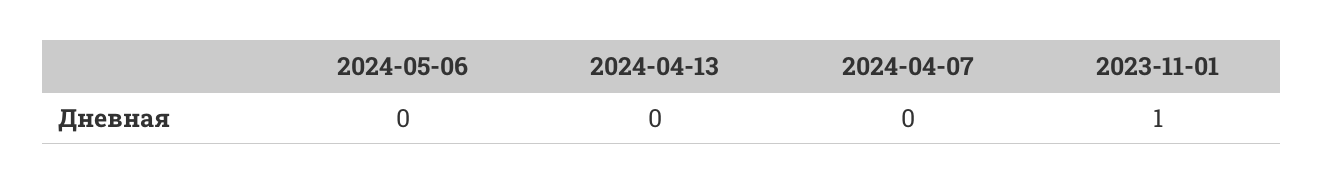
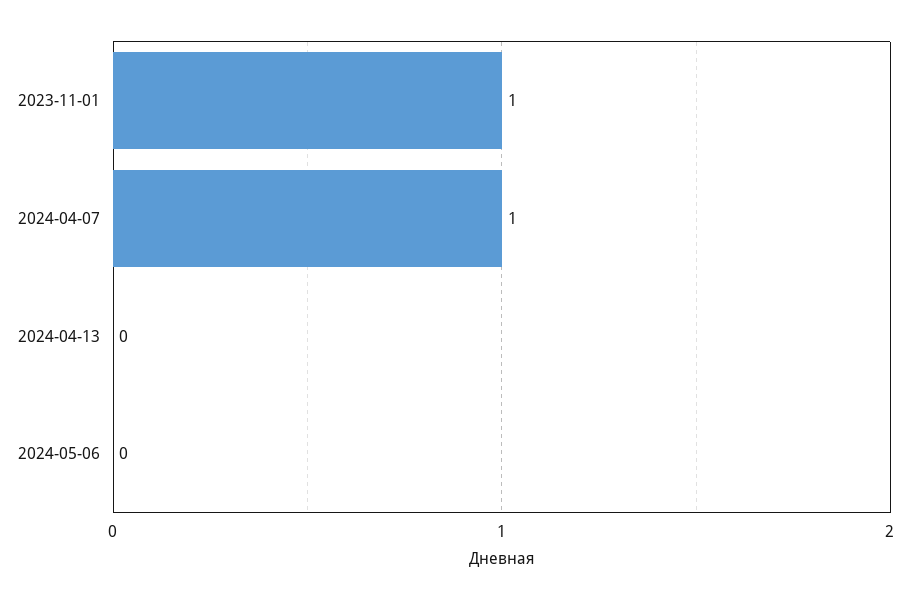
2024-04-07: 0 -> 1

